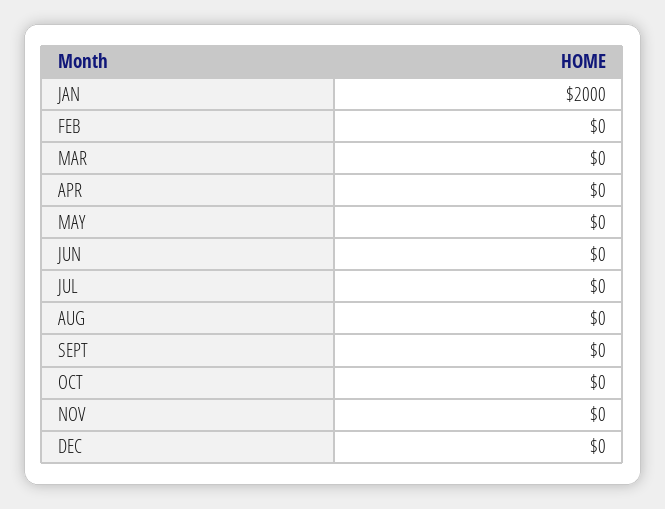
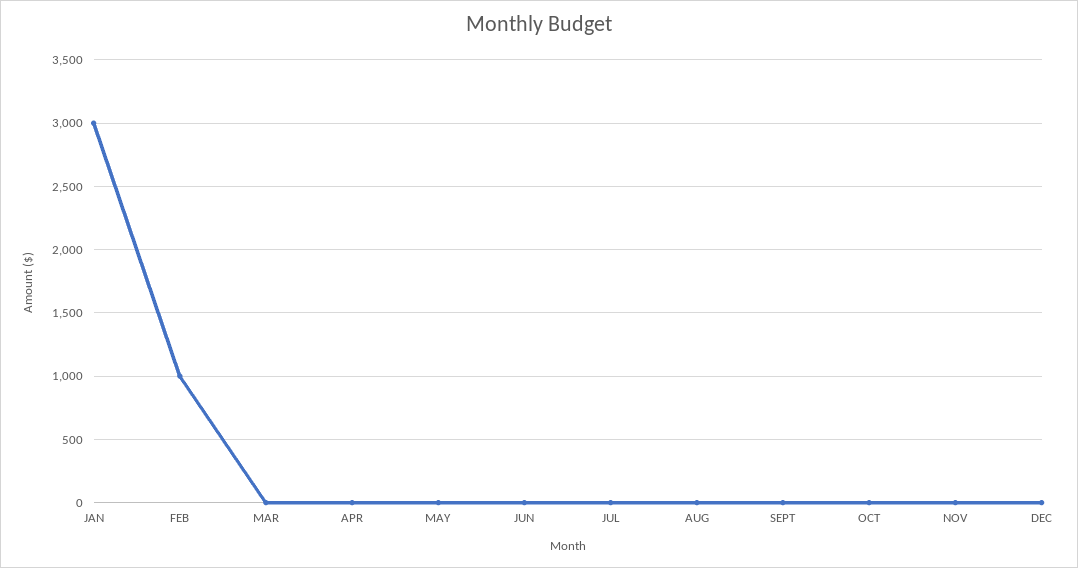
JAN: 2000 -> 3000
FEB: 0 -> 1000

